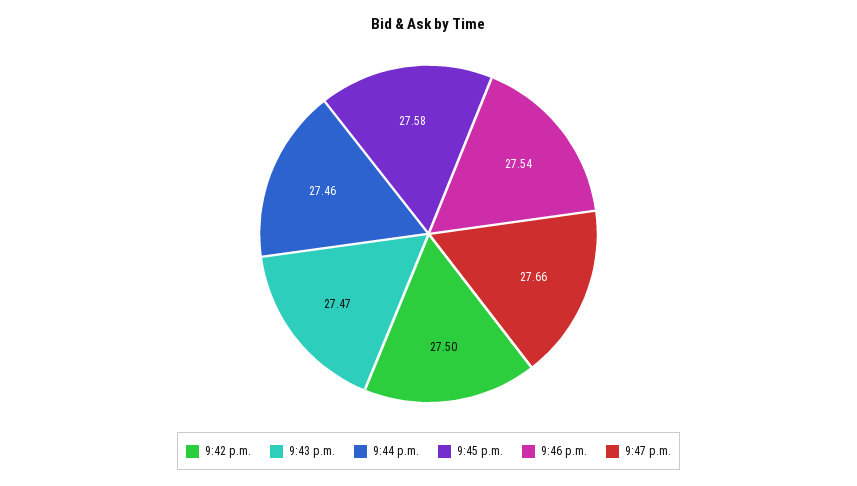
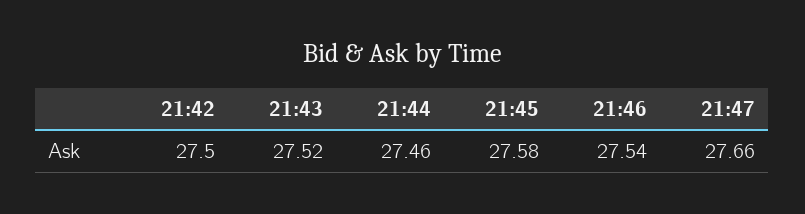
9:43 p.m.: 27.47 -> 27.52

